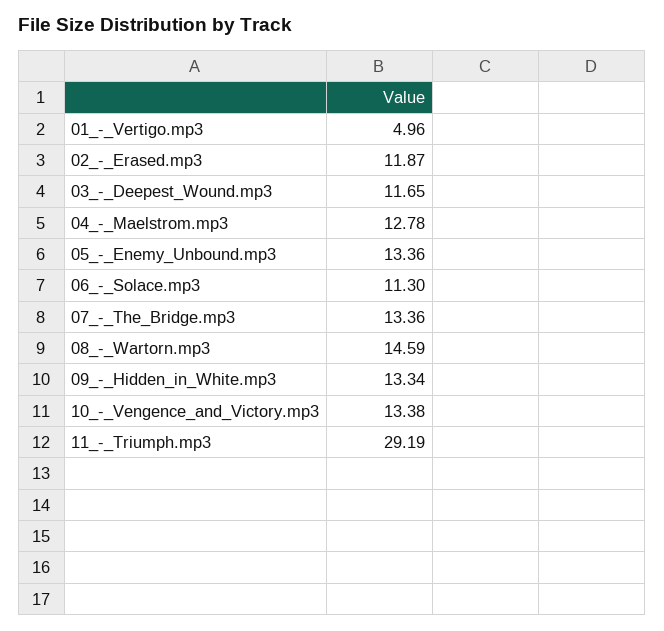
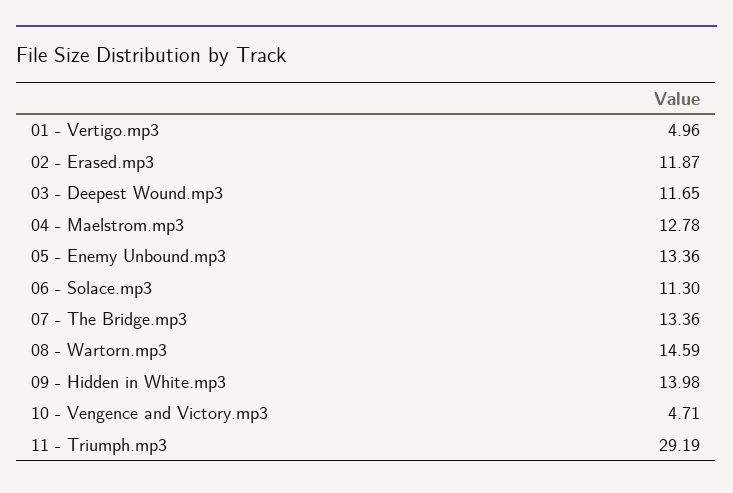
09_-_Hidden_in_White.mp3: 13.34 -> 13.98
10_-_Vengence_and_Victory.mp3: 13.38 -> 4.71

